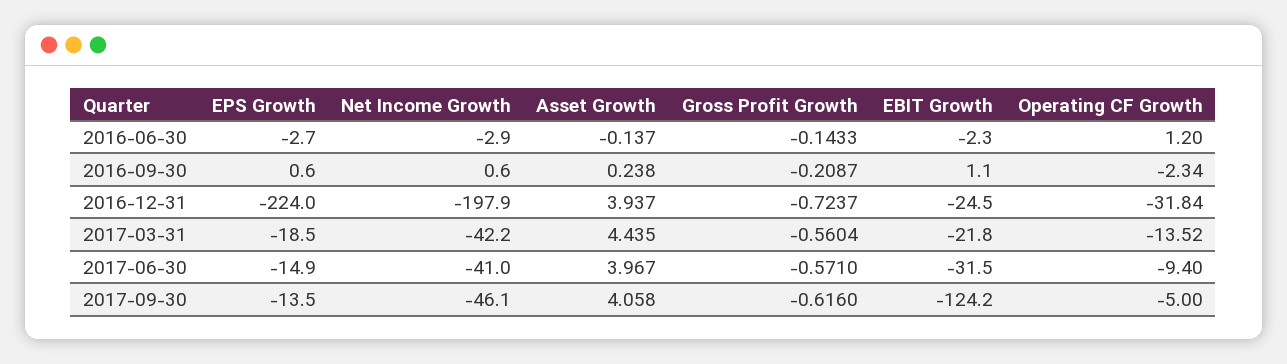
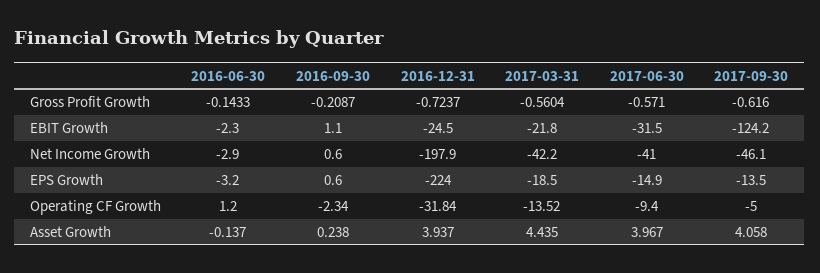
EPS Growth, 2016-06-30: -2.7 -> -3.2

